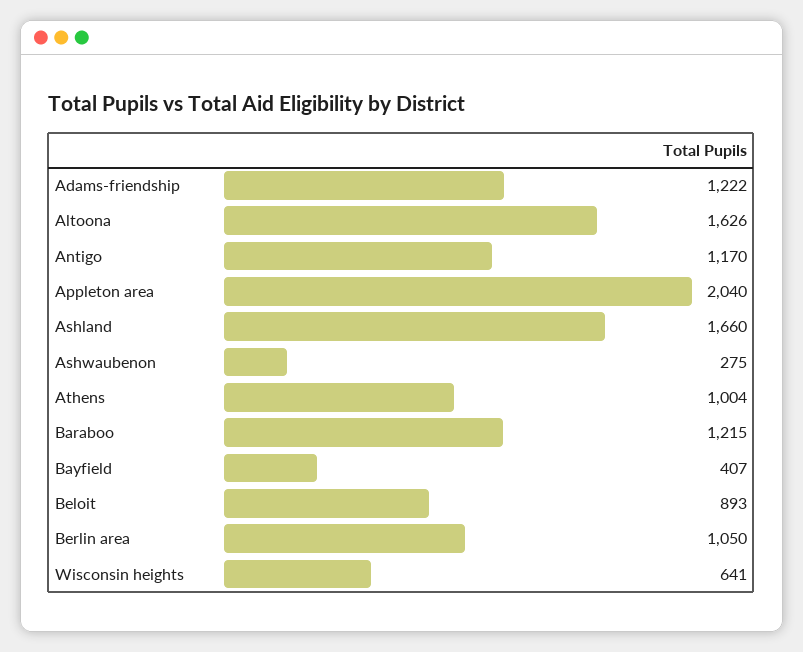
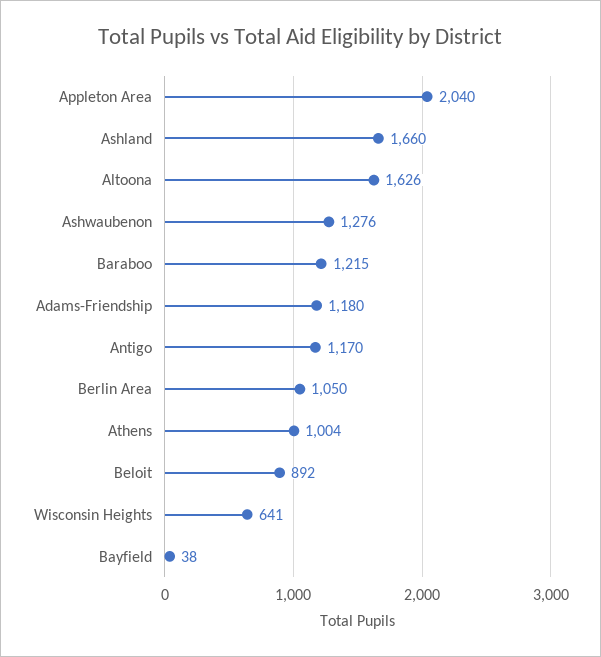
Adams-friendship: 1222 -> 1180
Ashwaubenon: 275 -> 1276
Bayfield: 407 -> 38
Beloit: 893 -> 892

